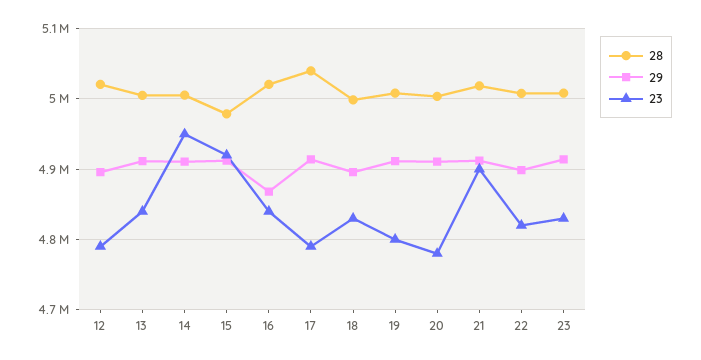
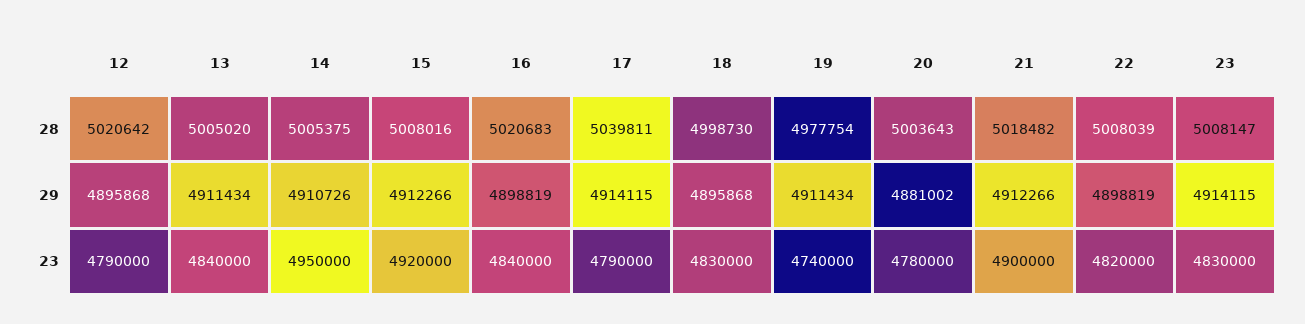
28, 15: 4980000 -> 5008016
29, 16: 4870000 -> 4898819
28, 19: 5010000 -> 4977754
23, 19: 4800000 -> 4740000
29, 20: 4910000 -> 4881002

